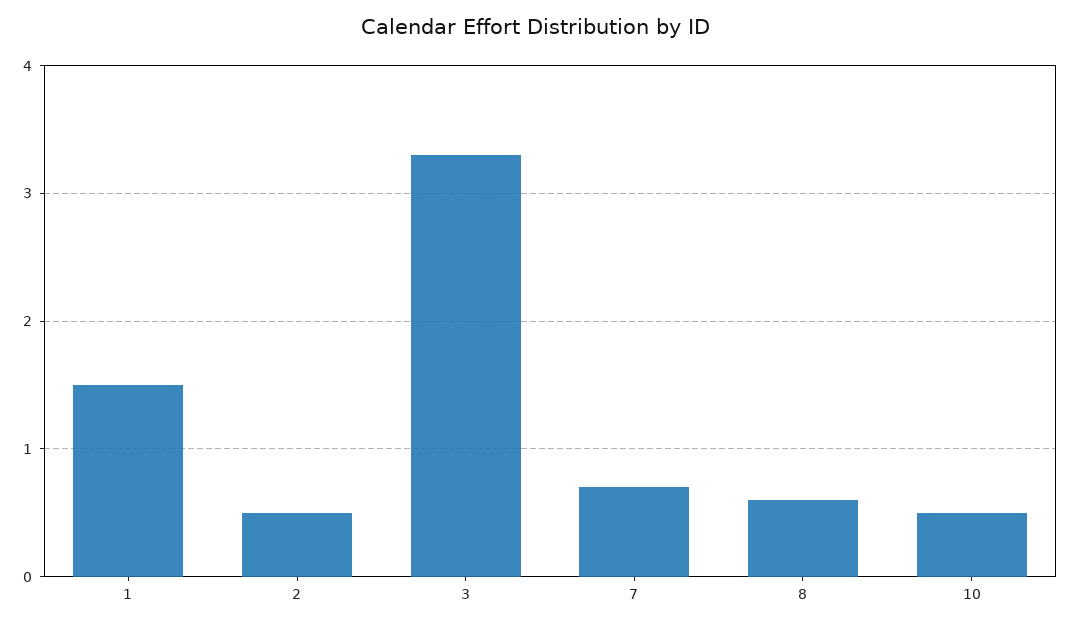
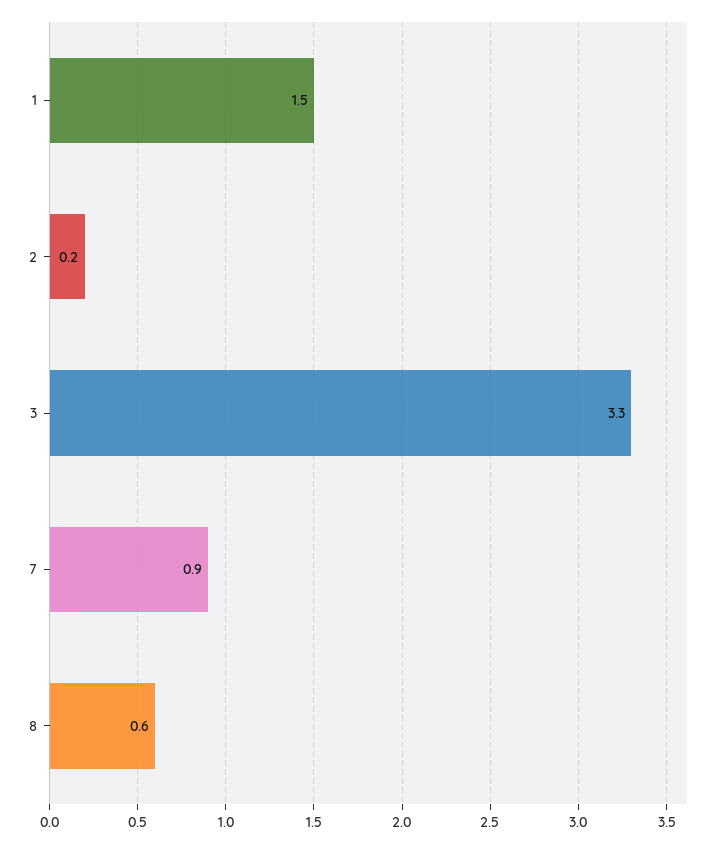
2: 0.5 -> 0.2
7: 0.7 -> 0.9
10: 0.5 -> none

